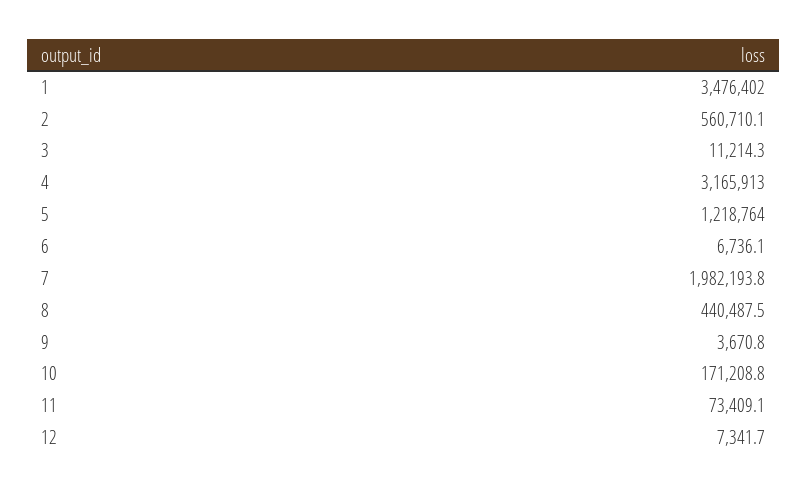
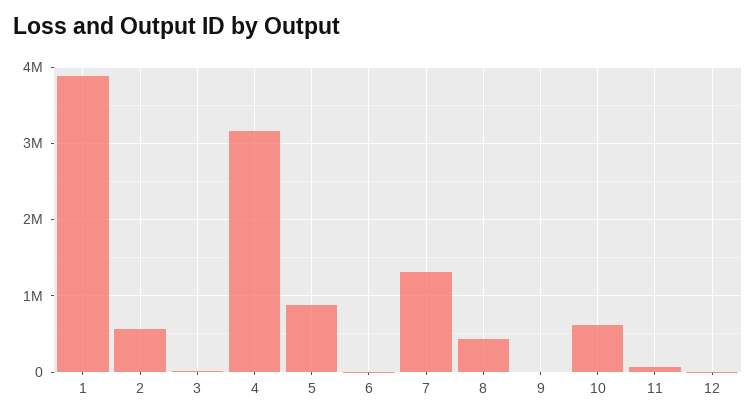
1: 3476402 -> 3900000
5: 1218764 -> 900000
7: 1982193.8 -> 1300000
10: 171208.8 -> 600000

